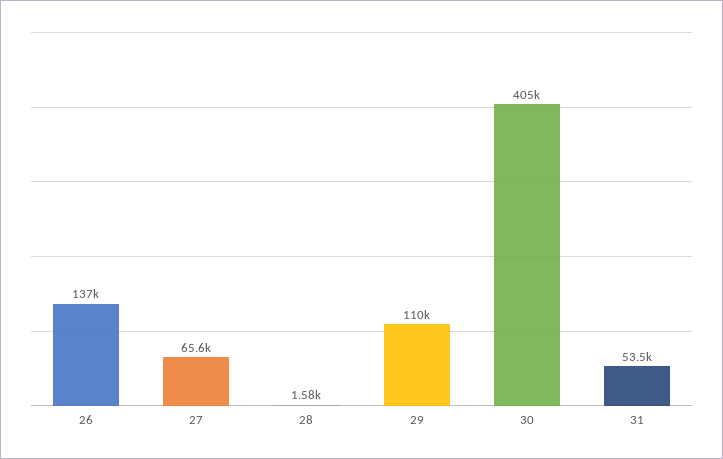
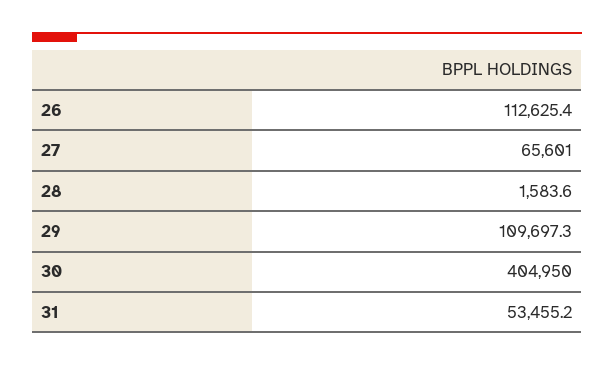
26: 137000 -> 112625.4

